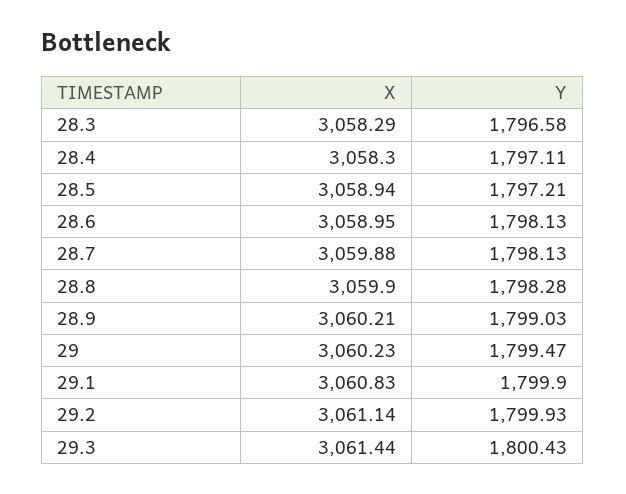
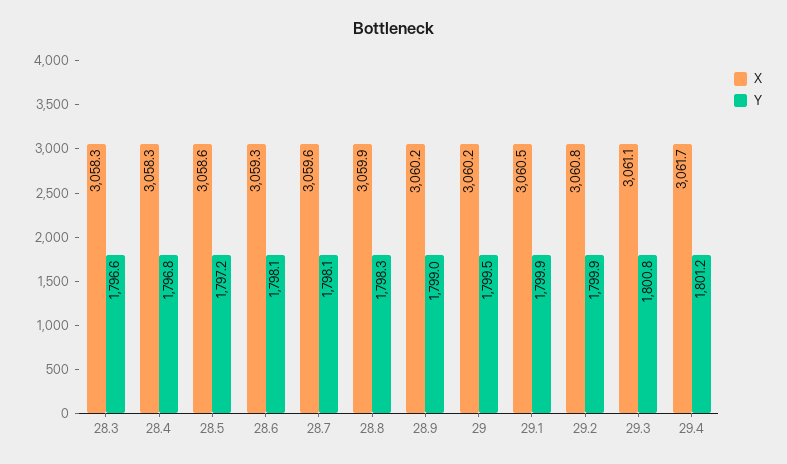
Y, 28.4: 1797.11 -> 1796.8
X, 28.5: 3058.94 -> 3058.6
X, 28.6: 3058.95 -> 3059.3
X, 28.7: 3059.88 -> 3059.6
X, 29.1: 3060.83 -> 3060.5
X, 29.2: 3061.14 -> 3060.8
X, 29.3: 3061.44 -> 3061.1
Y, 29.3: 1800.43 -> 1800.8
X, 29.4: none -> 3061.7
Y, 29.4: none -> 1801.2

